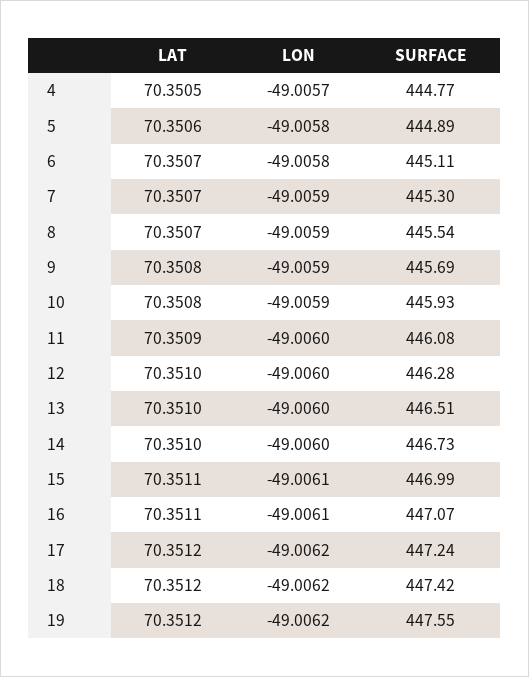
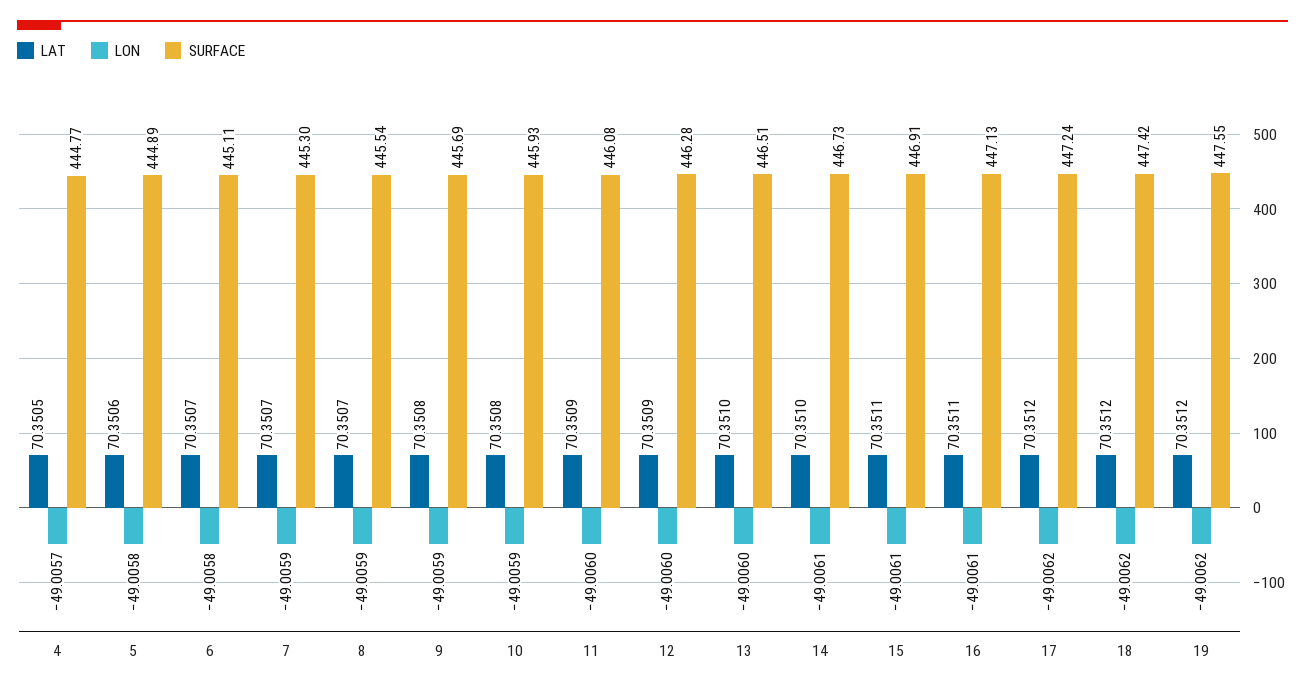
LAT, 12: 70.351 -> 70.3509
LON, 14: -49.006 -> -49.0061
SURFACE, 15: 446.99 -> 446.91
SURFACE, 16: 447.07 -> 447.13

